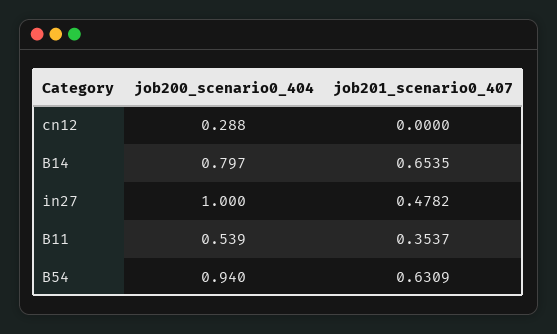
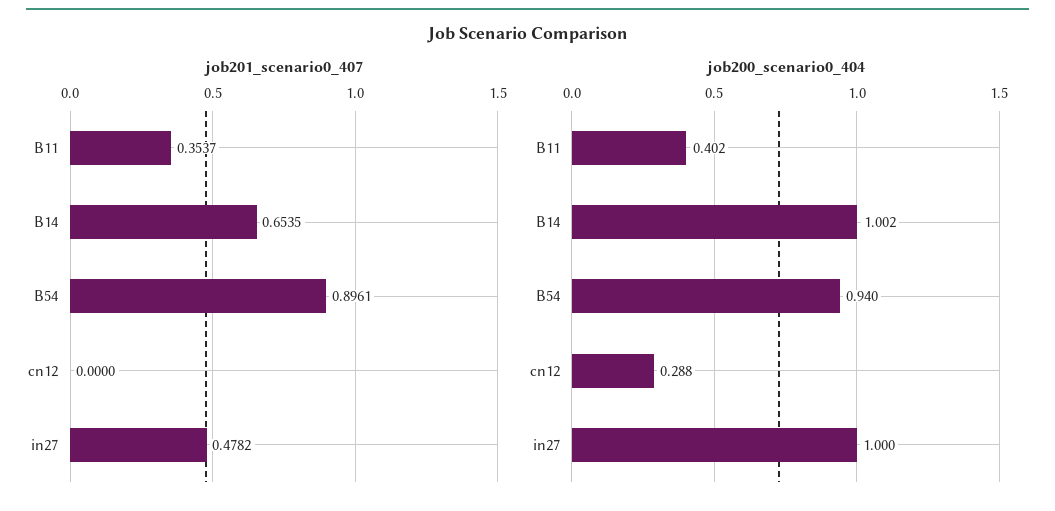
job200_scenario0_404, B14: 0.797 -> 1.002
job200_scenario0_404, B11: 0.539 -> 0.402
job201_scenario0_407, B54: 0.6309 -> 0.8961

